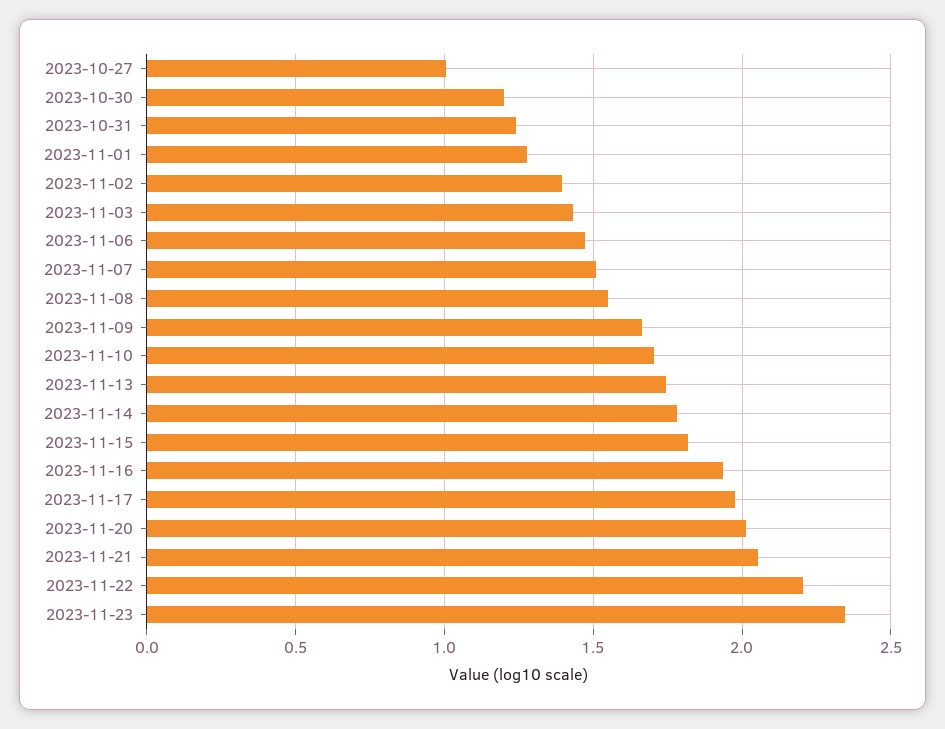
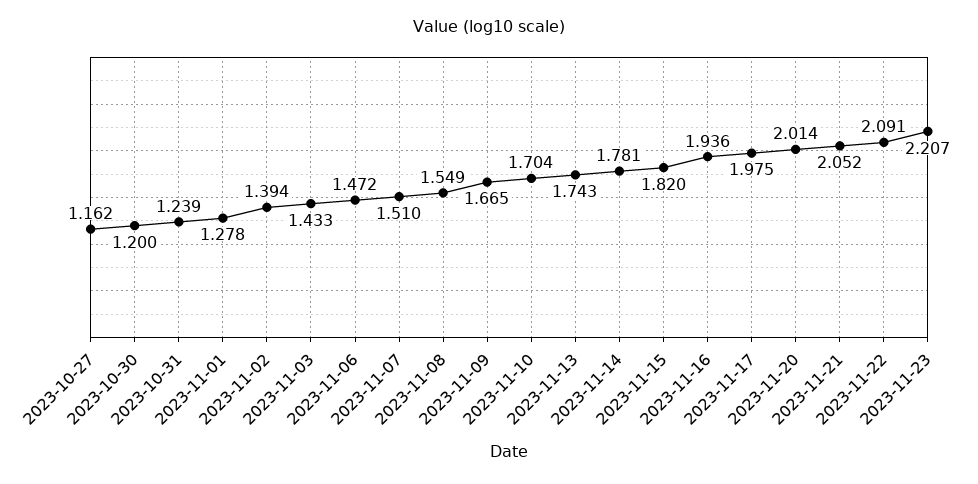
2023-10-27: 1 -> 1.162
2023-11-22: 2.2 -> 2.091
2023-11-23: 2.35 -> 2.207

